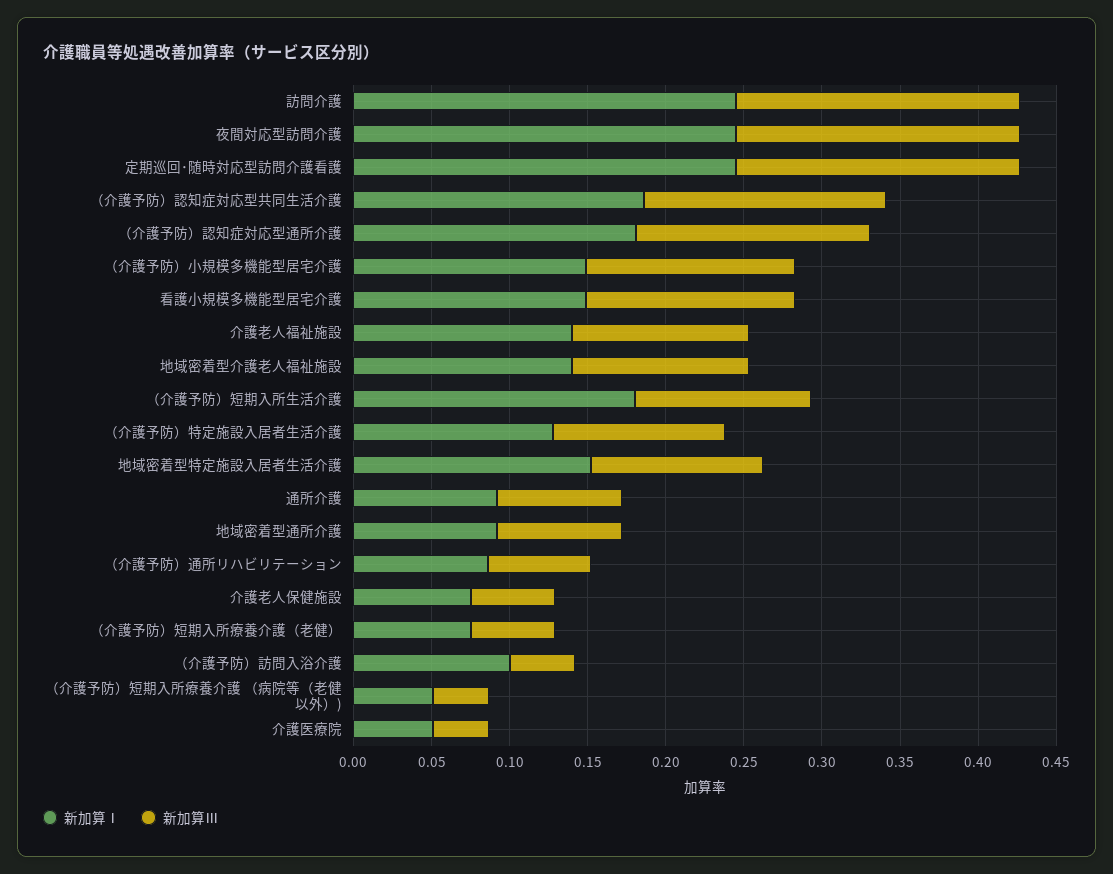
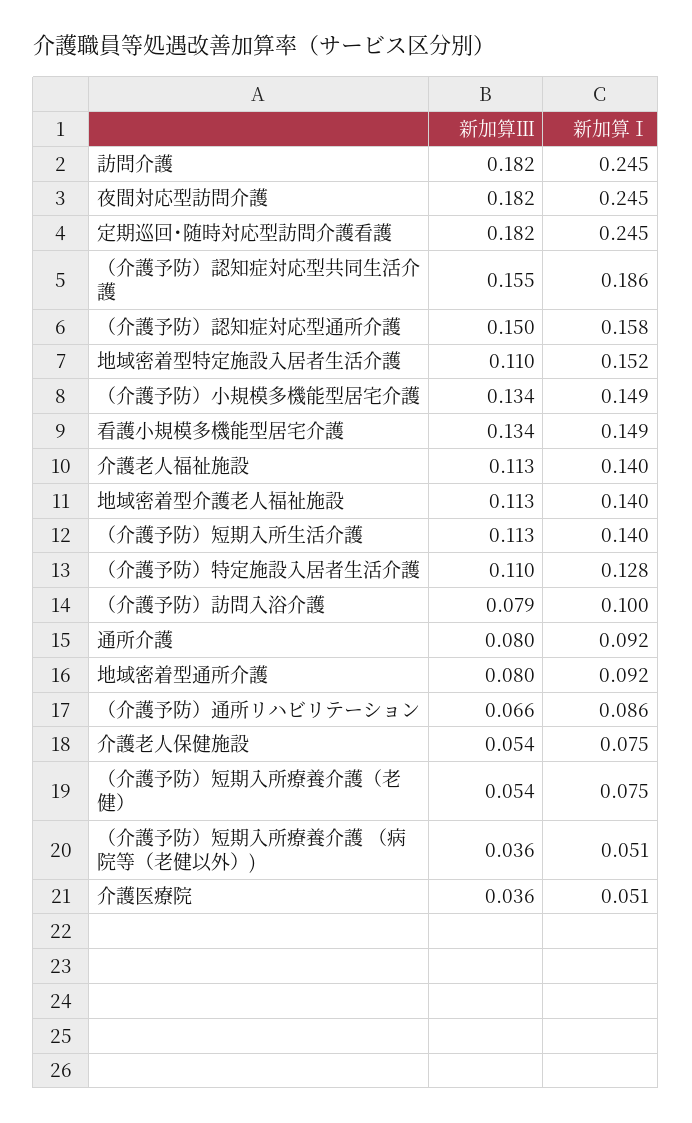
新加算Ⅰ, （介護予防）認知症対応型通所介護: 0.18 -> 0.158
新加算Ⅰ, （介護予防）短期入所生活介護: 0.18 -> 0.14
新加算Ⅲ, （介護予防）訪問入浴介護: 0.04 -> 0.079

